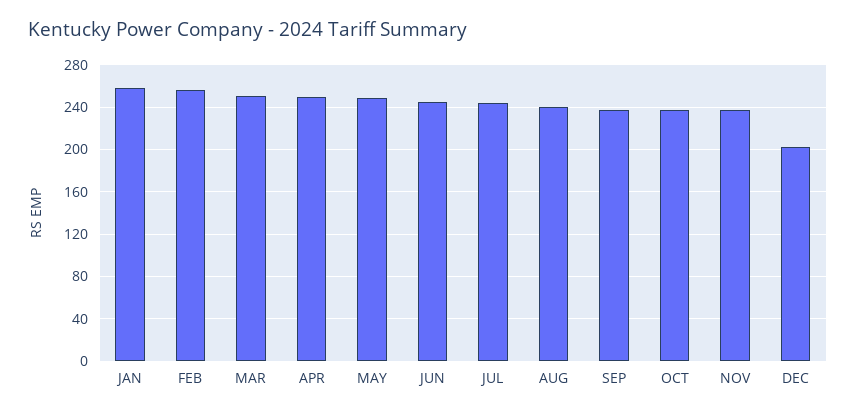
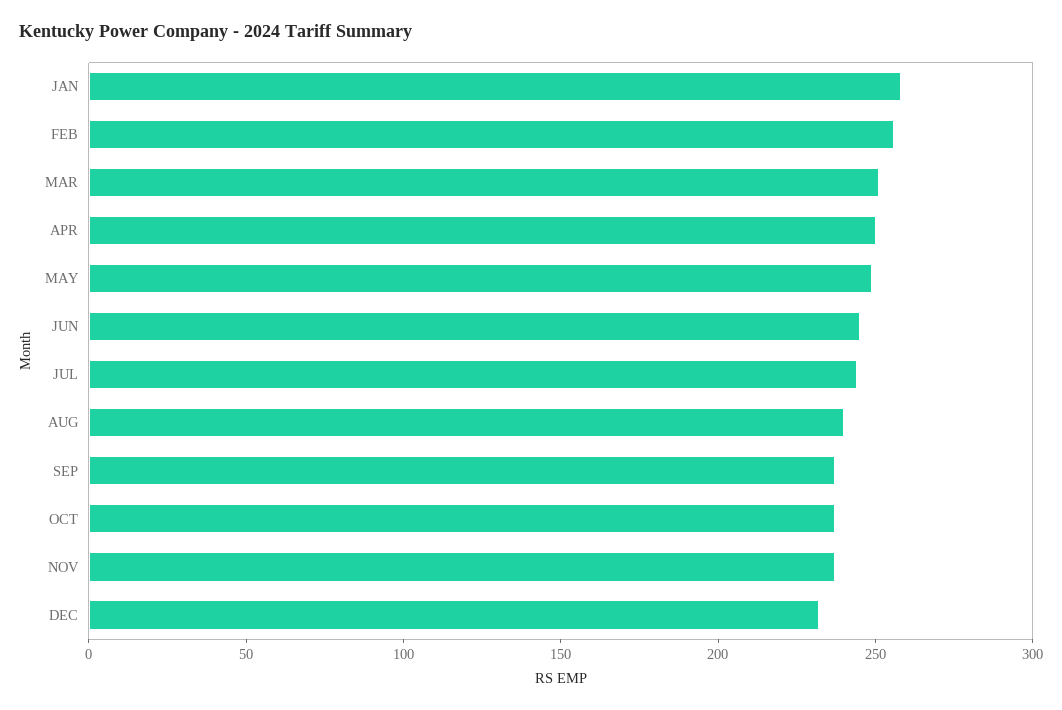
DEC: 200 -> 230

